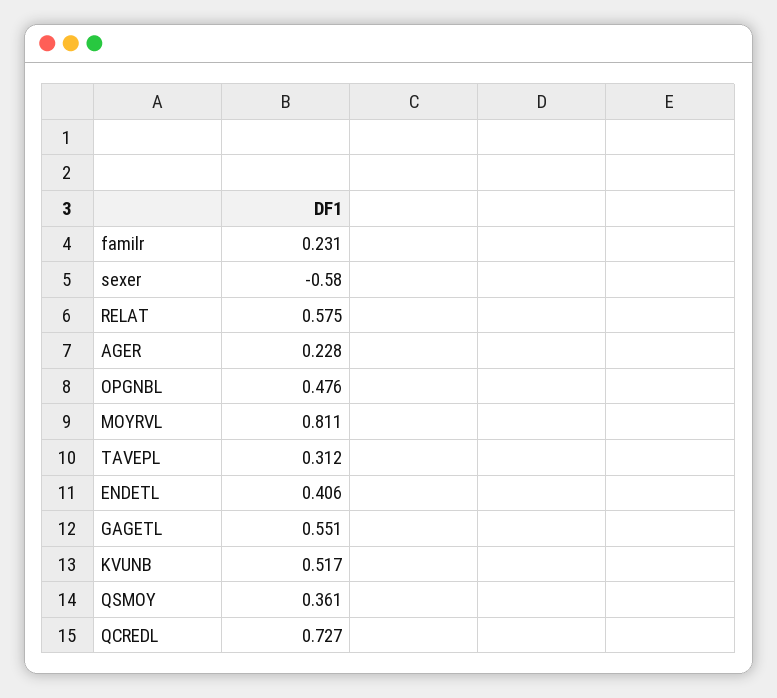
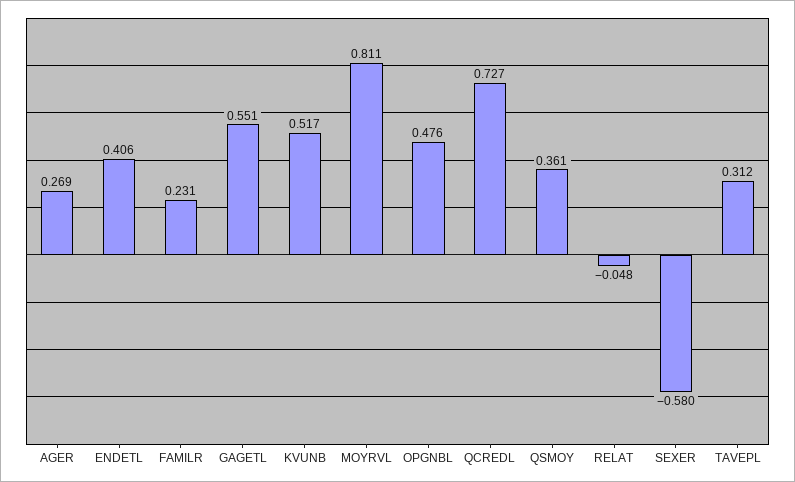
RELAT: 0.575 -> -0.048
AGER: 0.228 -> 0.269

